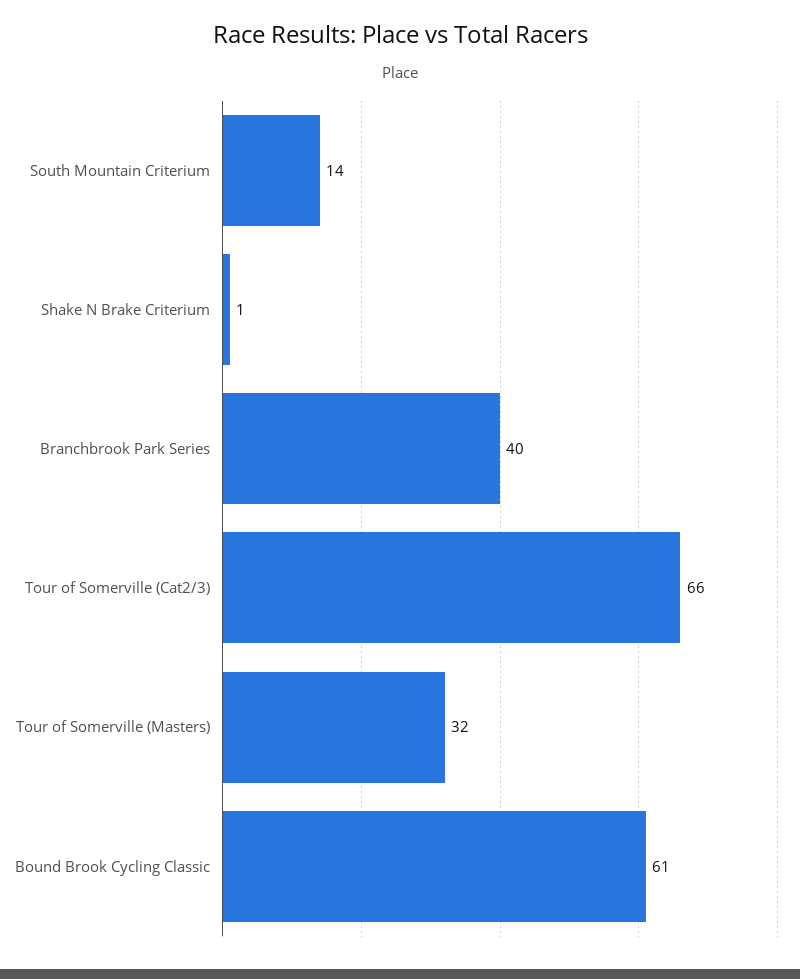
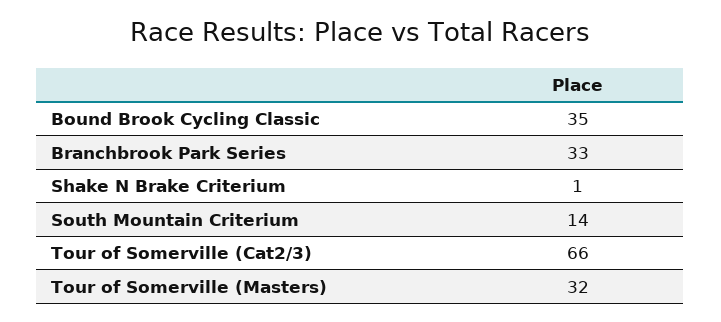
Branchbrook Park Series: 40 -> 33
Bound Brook Cycling Classic: 61 -> 35

